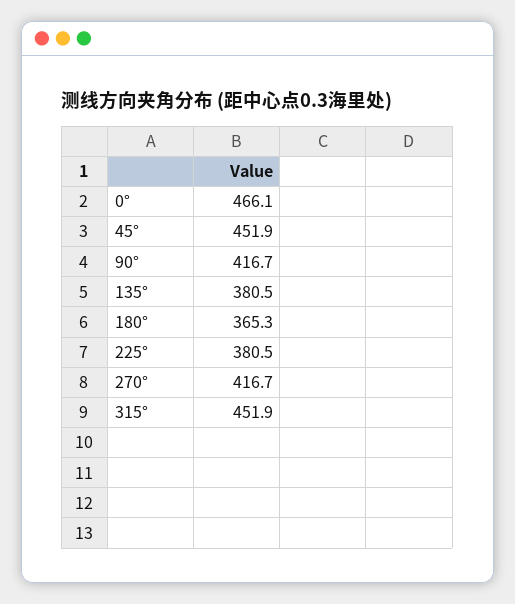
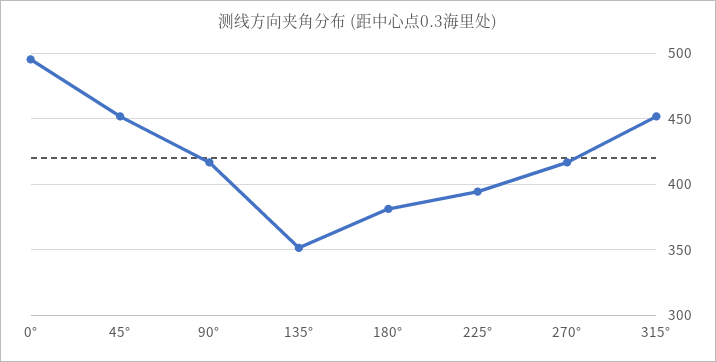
0°: 466.1 -> 495
135°: 380.5 -> 350
180°: 365.3 -> 380
225°: 380.5 -> 395

